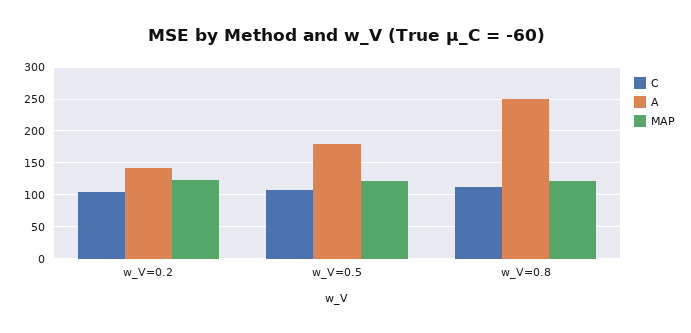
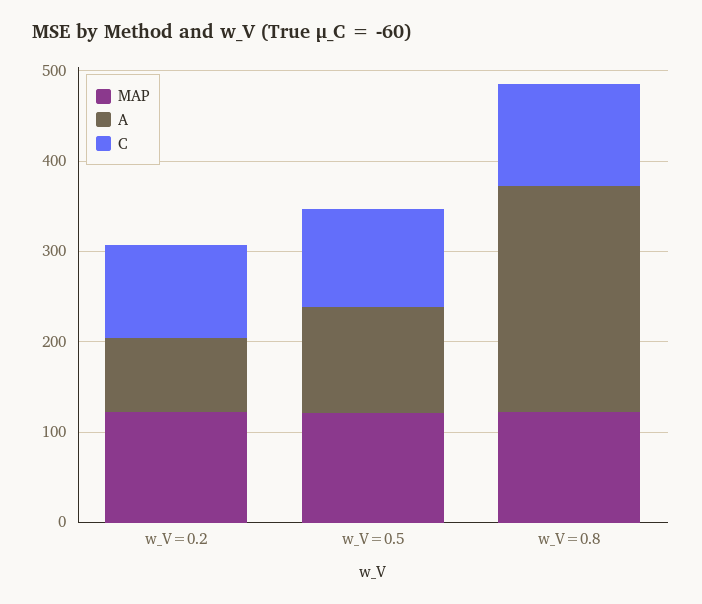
A, w_V=0.2: 140 -> 80
A, w_V=0.5: 180 -> 120

